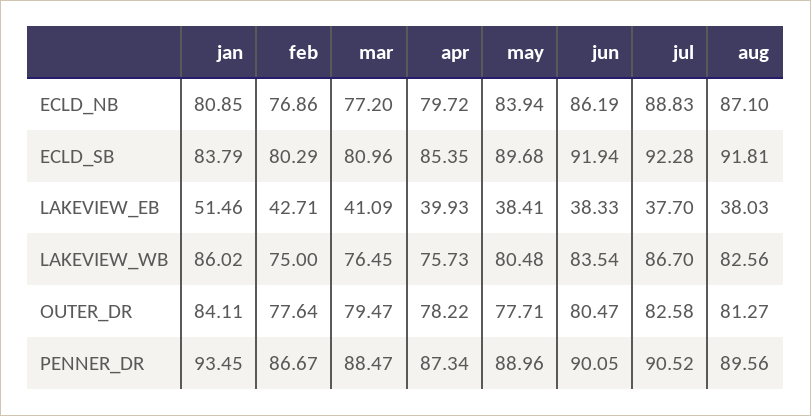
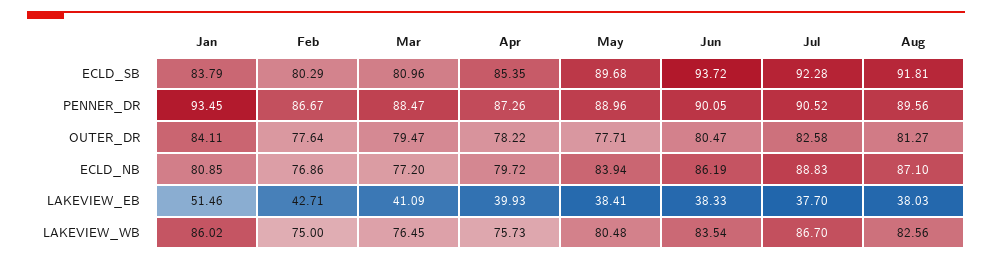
jun, ECLD_SB: 91.94 -> 93.72
apr, PENNER_DR: 87.34 -> 87.26

